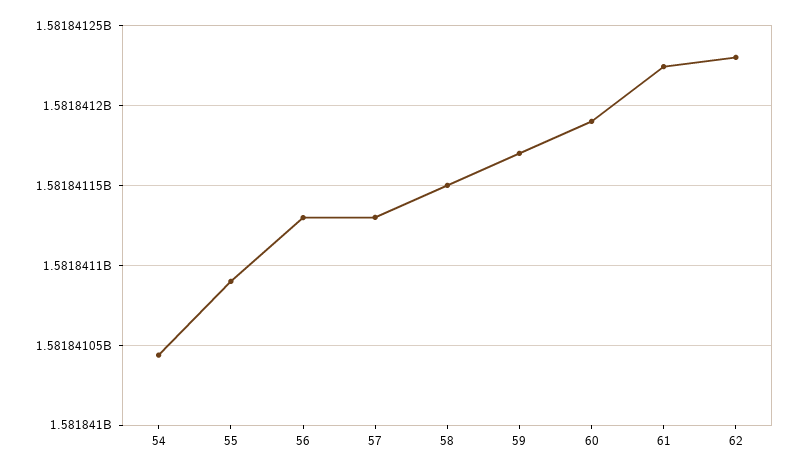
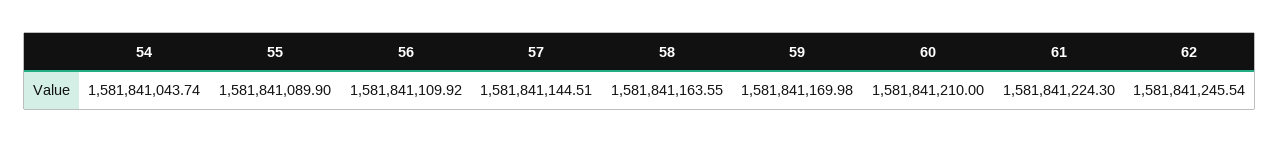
56: 1581841130 -> 1581841109.92
57: 1581841130 -> 1581841144.51
58: 1581841150 -> 1581841163.55
60: 1581841190 -> 1581841210
62: 1581841230 -> 1581841245.54

